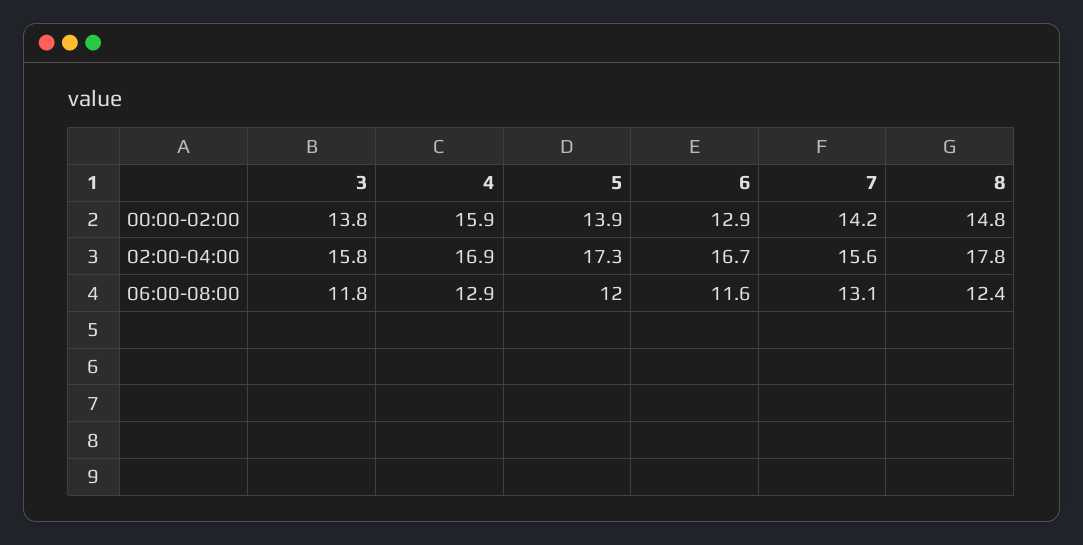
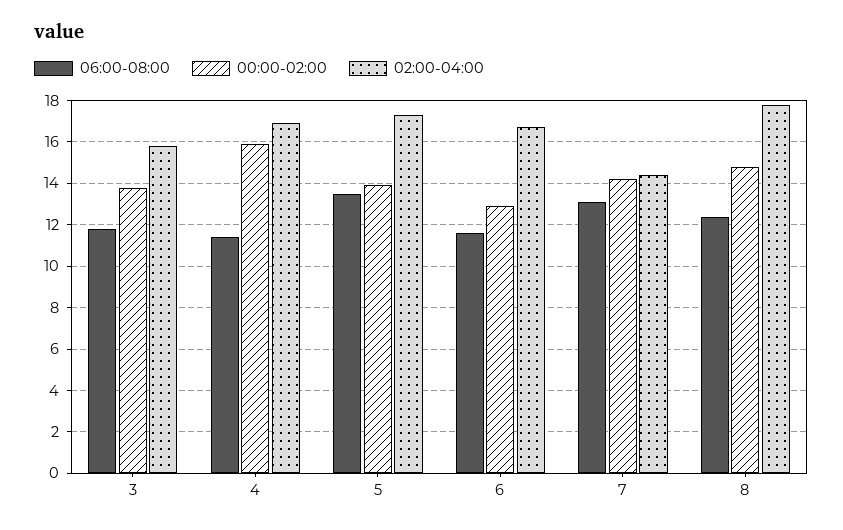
02:00-04:00, 7: 15.6 -> 14.5
06:00-08:00, 4: 12.9 -> 11.5
06:00-08:00, 5: 12 -> 13.5

